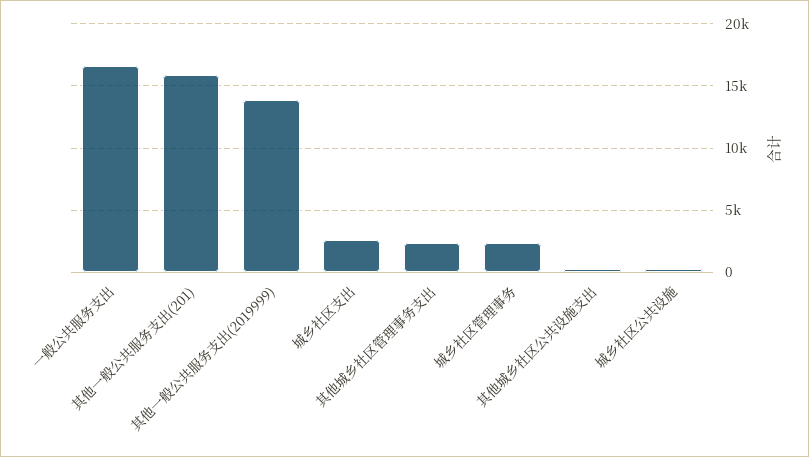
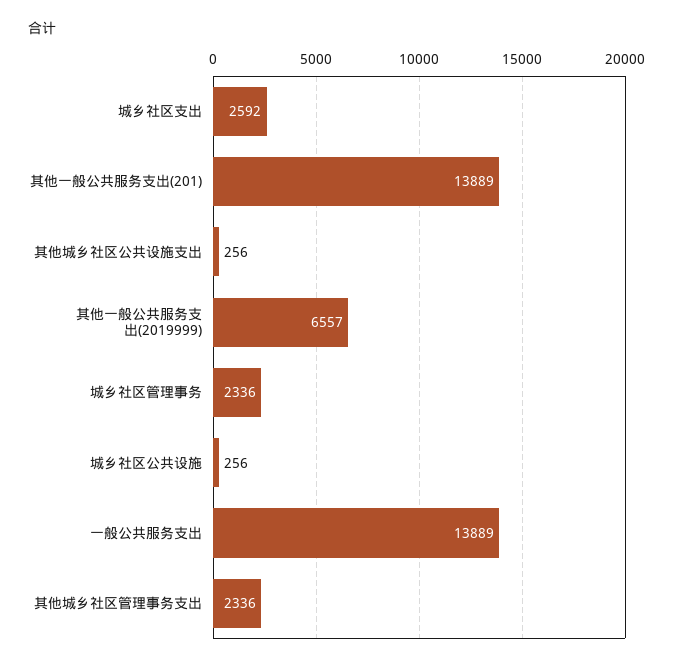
一般公共服务支出: 16500 -> 13889
其他一般公共服务支出(201): 16000 -> 13889
其他一般公共服务支出(2019999): 14000 -> 6557

